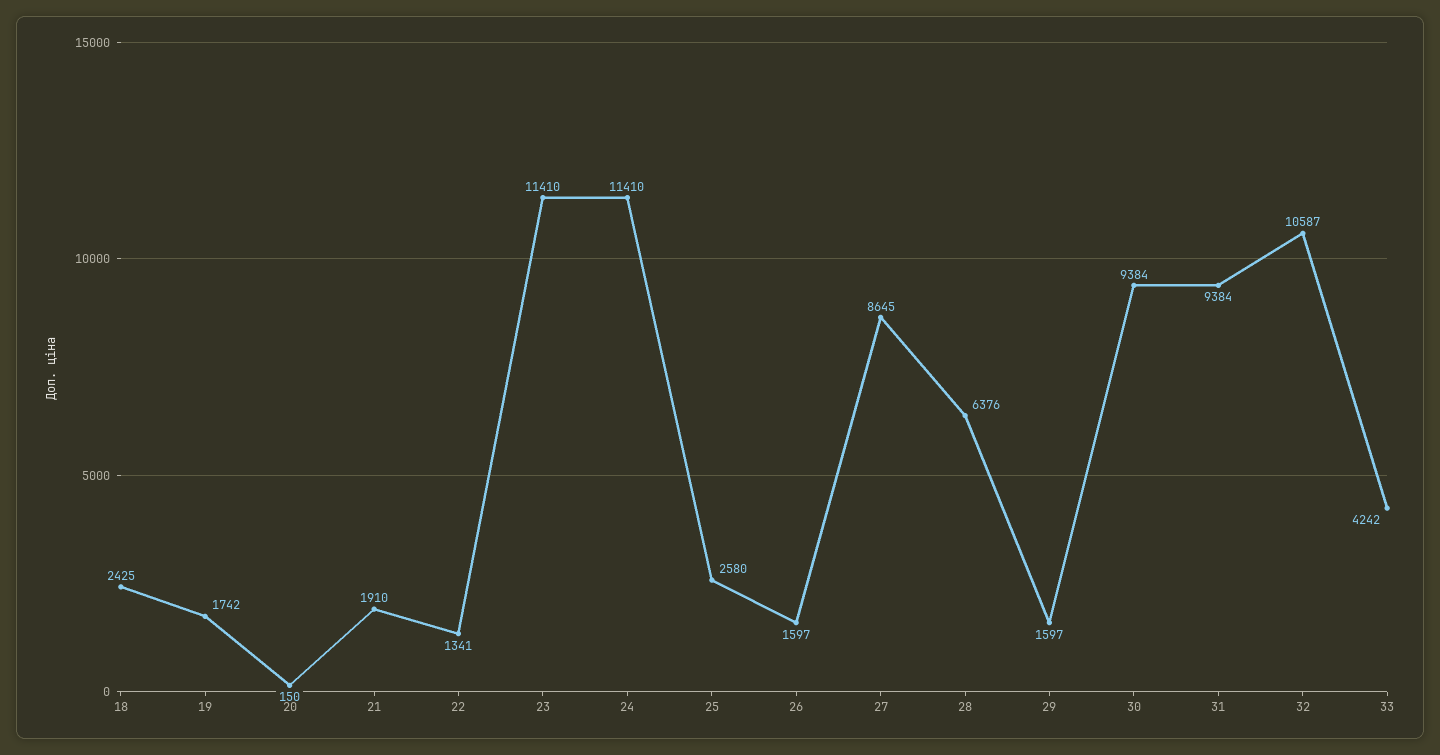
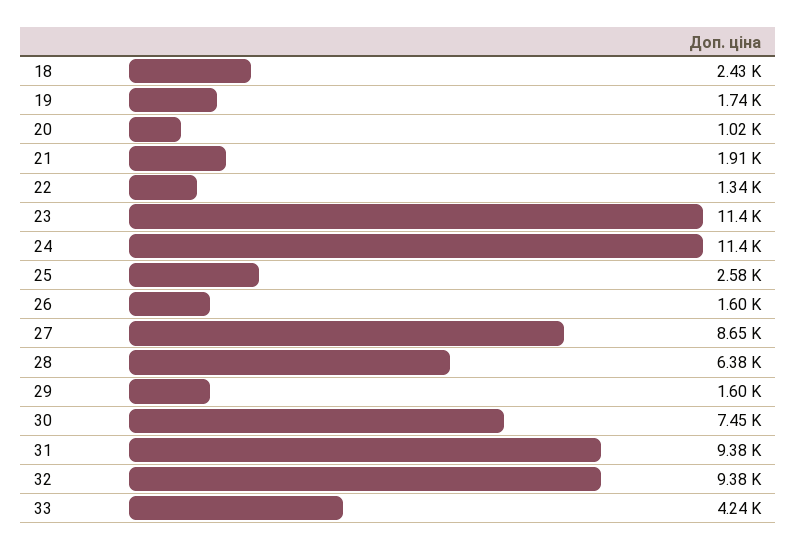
20: 150 -> 1020
30: 9384 -> 7450
32: 10587 -> 9380

